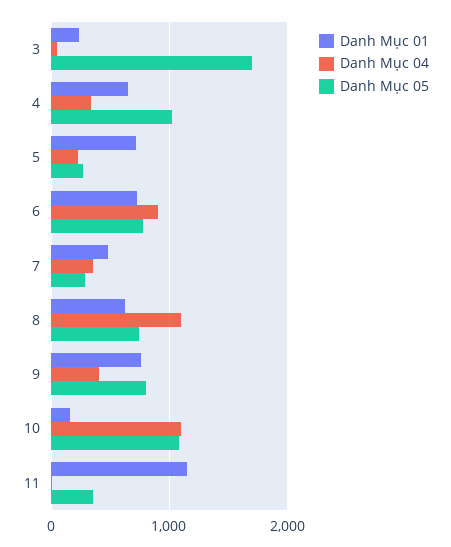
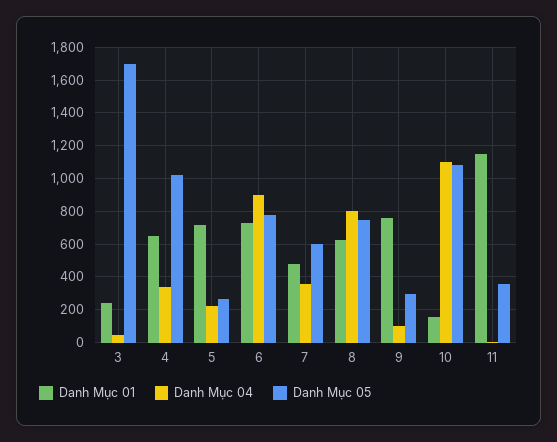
Danh Mục 05, 7: 300 -> 600
Danh Mục 04, 8: 1100 -> 800
Danh Mục 04, 9: 400 -> 100
Danh Mục 05, 9: 800 -> 300

